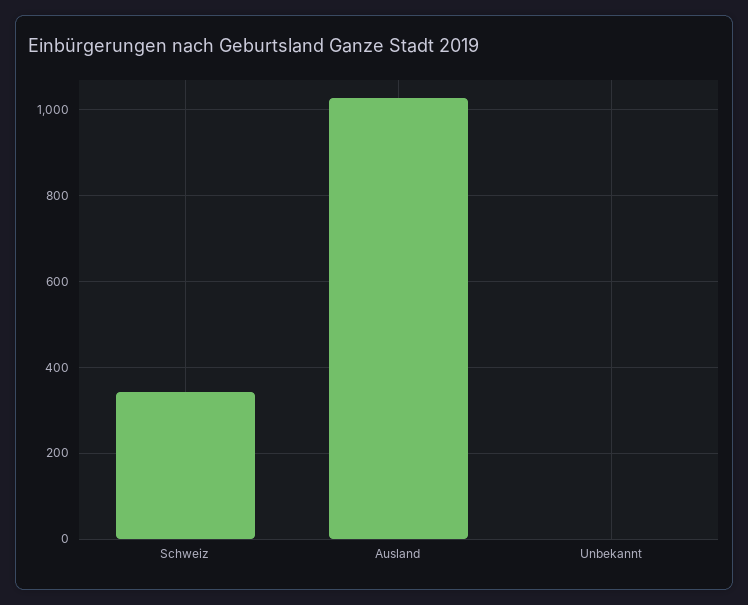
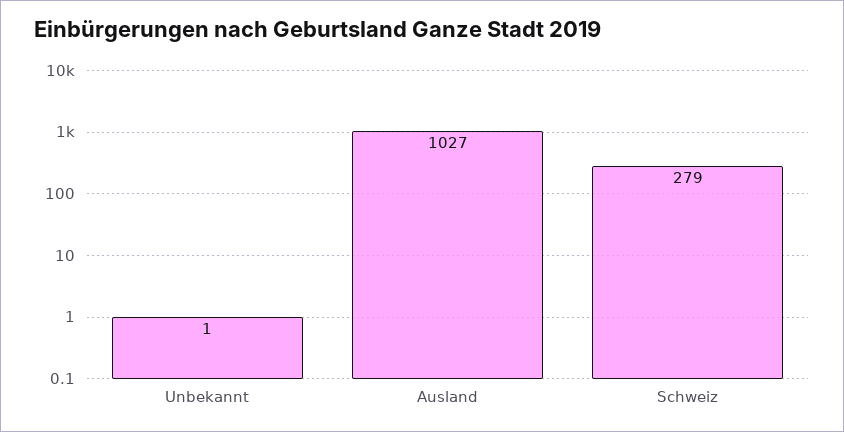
Schweiz: 340 -> 279

